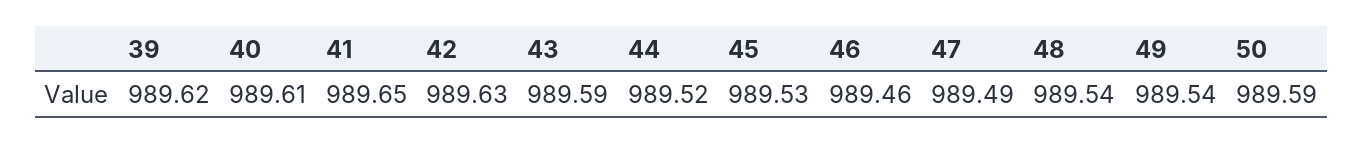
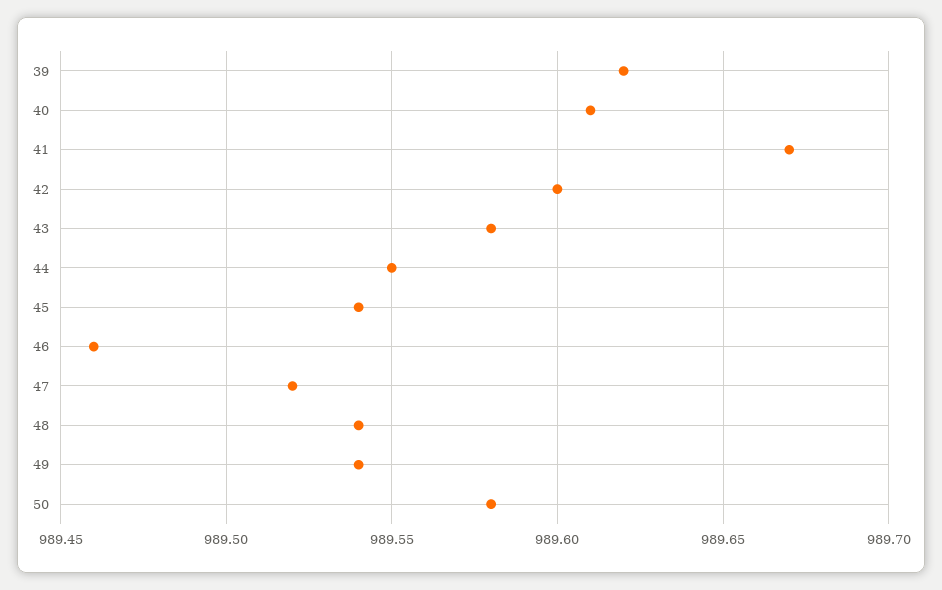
41: 989.65 -> 989.67
42: 989.63 -> 989.6
43: 989.59 -> 989.58
44: 989.52 -> 989.55
45: 989.53 -> 989.54
47: 989.49 -> 989.52
50: 989.59 -> 989.58

